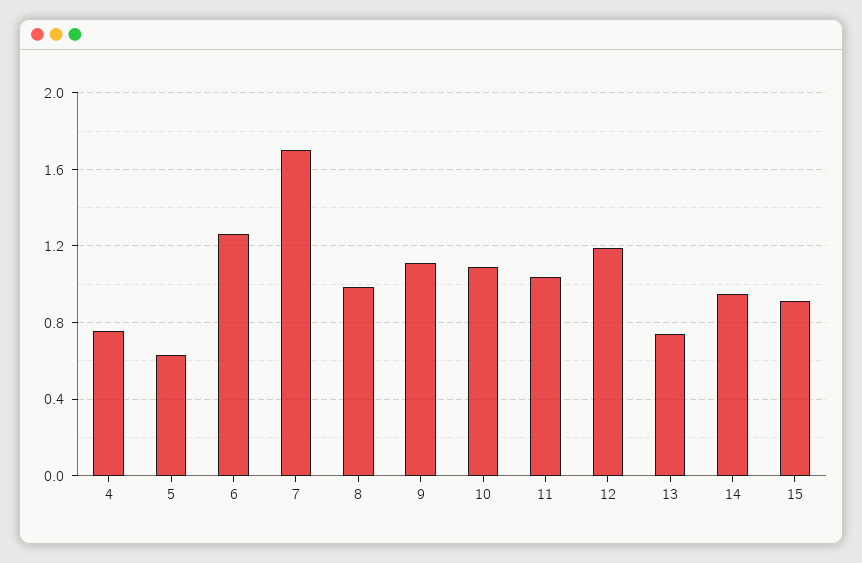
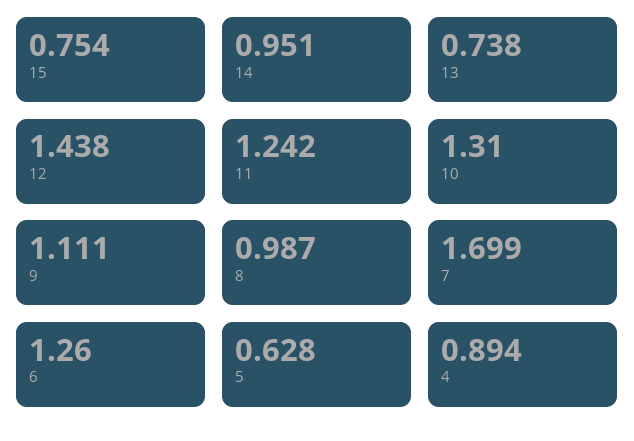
4: 0.75 -> 0.894
10: 1.1 -> 1.31
11: 1.05 -> 1.242
12: 1.2 -> 1.438
15: 0.9 -> 0.754

